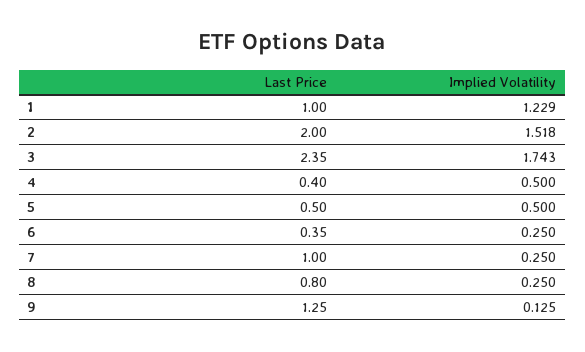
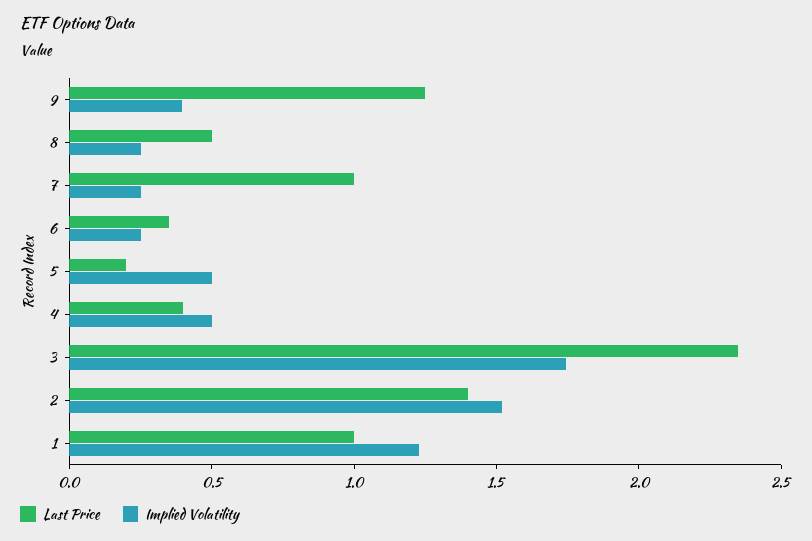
Last Price, 2: 2 -> 1.4
Last Price, 5: 0.5 -> 0.2
Last Price, 8: 0.8 -> 0.5
Implied Volatility, 9: 0.125 -> 0.4

